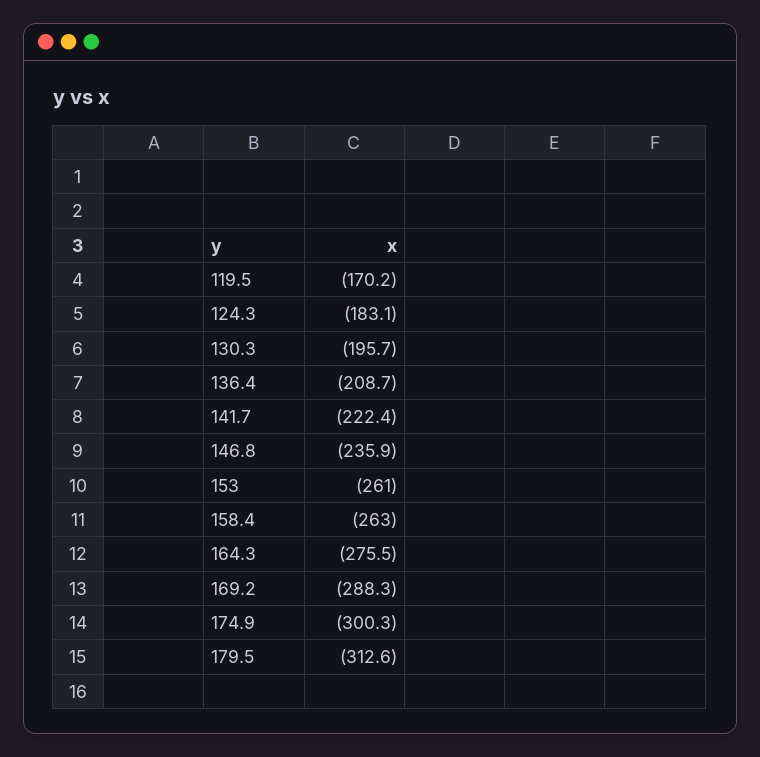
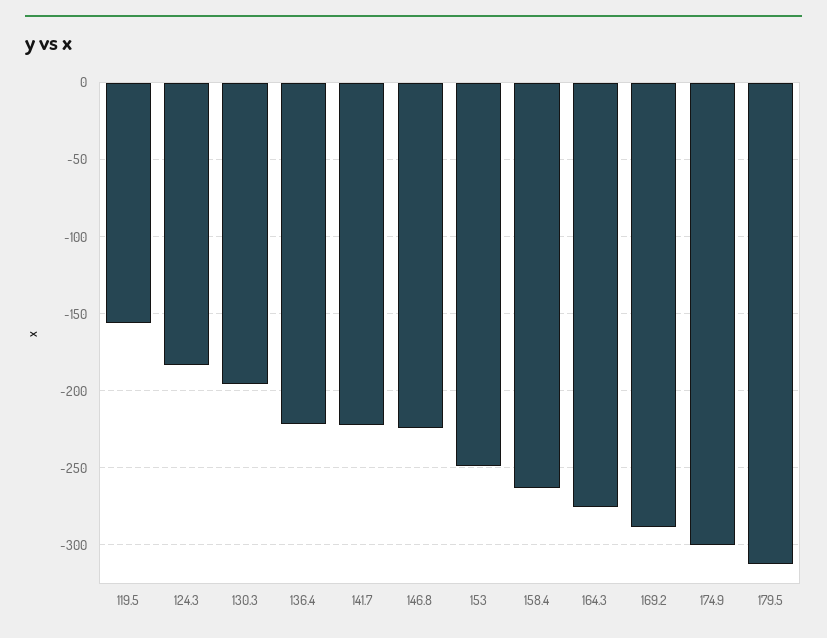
119.5: -170.2 -> -155
136.4: -208.7 -> -220
146.8: -235.9 -> -225
153: -261 -> -250

